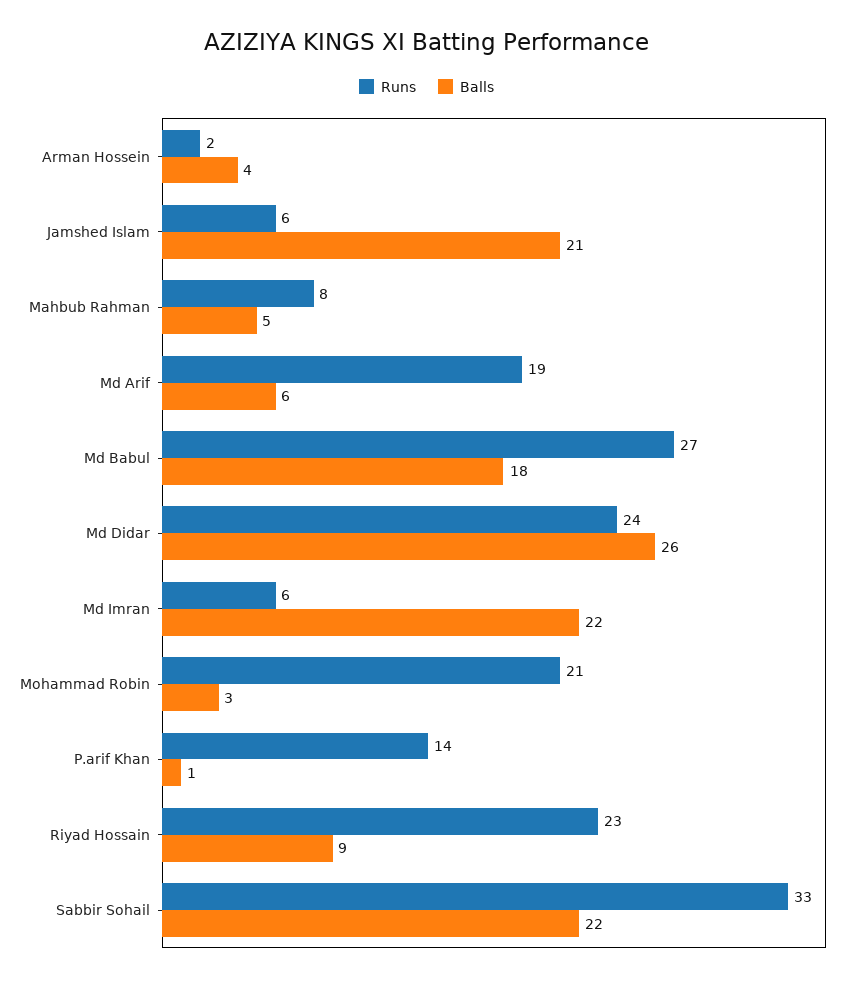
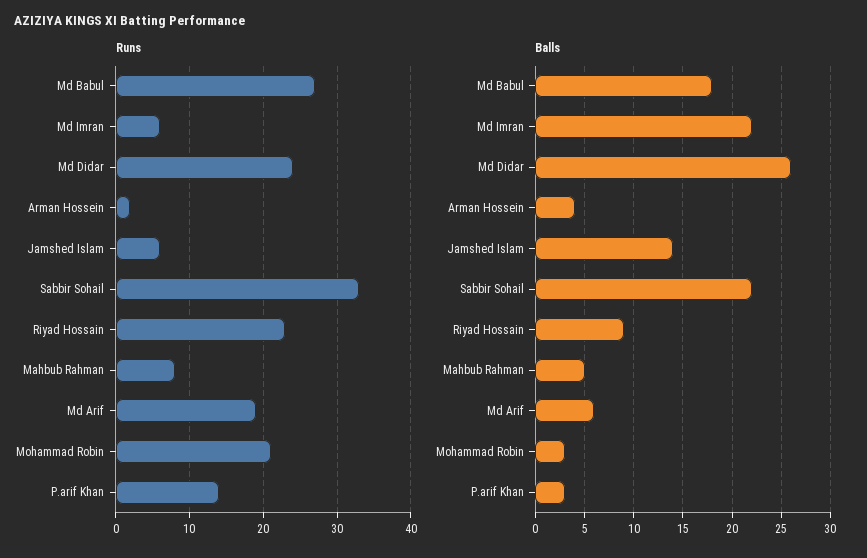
Balls, Jamshed Islam: 21 -> 14
Balls, P.arif Khan: 1 -> 3

